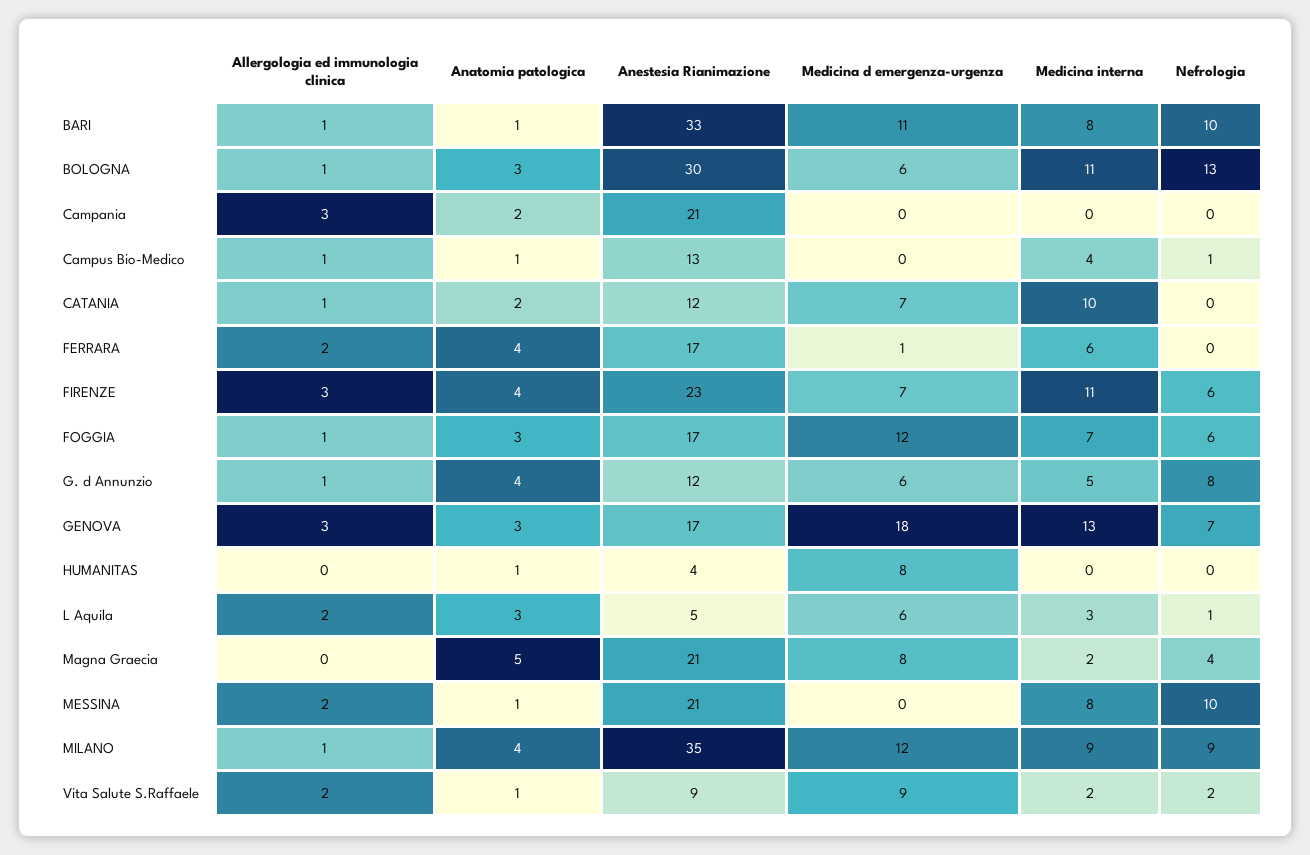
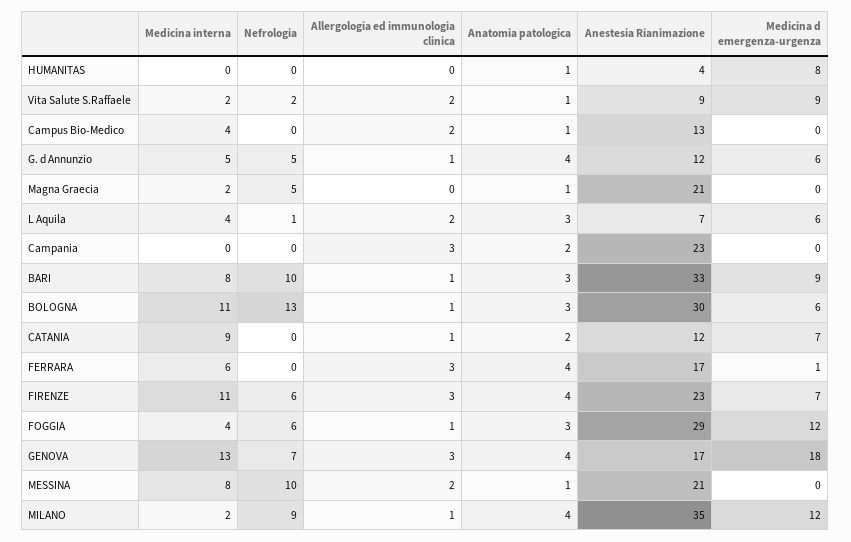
Anatomia patologica, BARI: 1 -> 3
Medicina d emergenza-urgenza, BARI: 11 -> 9
Anestesia Rianimazione, Campania: 21 -> 23
Allergologia ed immunologia clinica, Campus Bio-Medico: 1 -> 2
Nefrologia, Campus Bio-Medico: 1 -> 0
Medicina interna, CATANIA: 10 -> 9
Allergologia ed immunologia clinica, FERRARA: 2 -> 3
Anestesia Rianimazione, FOGGIA: 17 -> 29
Medicina interna, FOGGIA: 7 -> 4
Nefrologia, G. d Annunzio: 8 -> 5
Anatomia patologica, GENOVA: 3 -> 4
Anestesia Rianimazione, L Aquila: 5 -> 7
Medicina interna, L Aquila: 3 -> 4
Anatomia patologica, Magna Graecia: 5 -> 1
Medicina d emergenza-urgenza, Magna Graecia: 8 -> 0
Nefrologia, Magna Graecia: 4 -> 5
Medicina interna, MILANO: 9 -> 2

